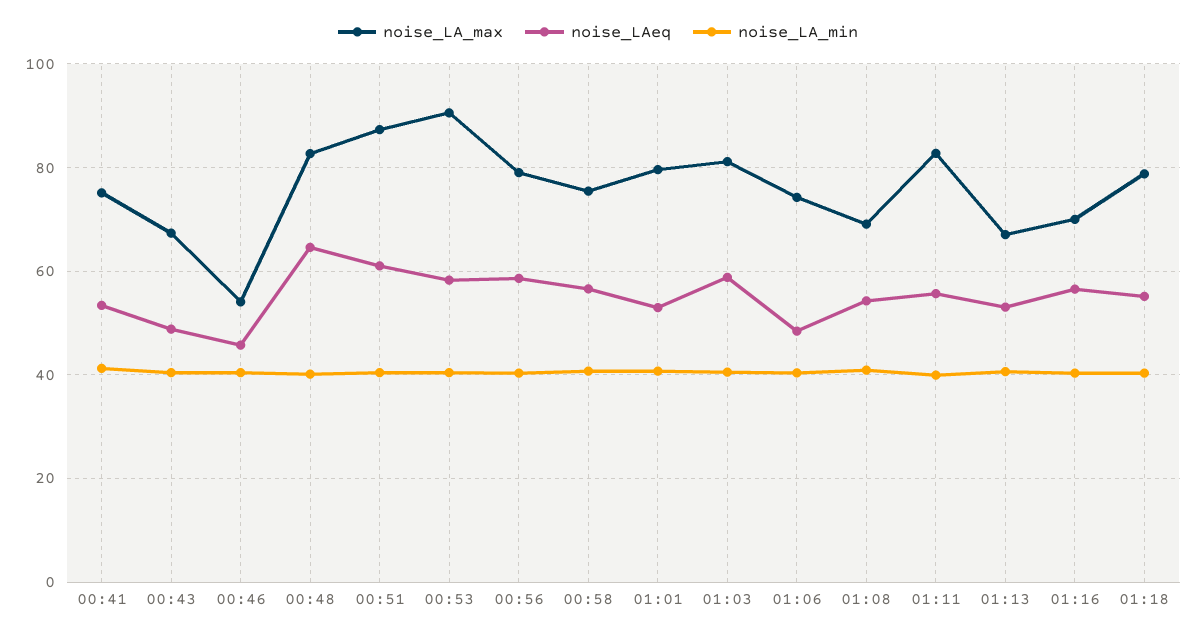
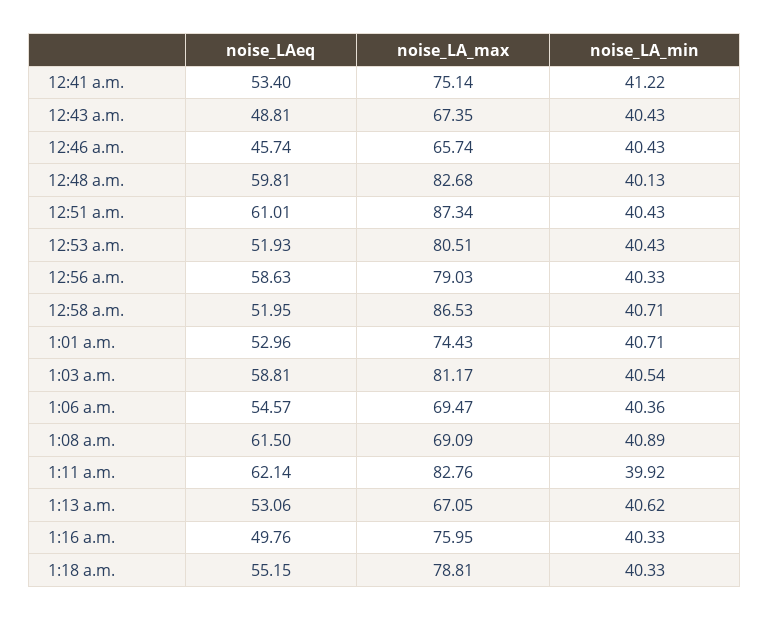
noise_LA_max, 00:46: 54 -> 65.74
noise_LAeq, 00:48: 64 -> 59.81
noise_LA_max, 00:53: 90 -> 80.51
noise_LAeq, 00:53: 58 -> 51.93
noise_LA_max, 00:58: 76 -> 86.53
noise_LAeq, 00:58: 56 -> 51.95
noise_LA_max, 01:01: 80 -> 74.43
noise_LA_max, 01:06: 74 -> 69.47
noise_LAeq, 01:06: 48 -> 54.57
noise_LAeq, 01:08: 54 -> 61.5
noise_LAeq, 01:11: 56 -> 62.14
noise_LA_max, 01:16: 70 -> 75.95
noise_LAeq, 01:16: 56 -> 49.76

